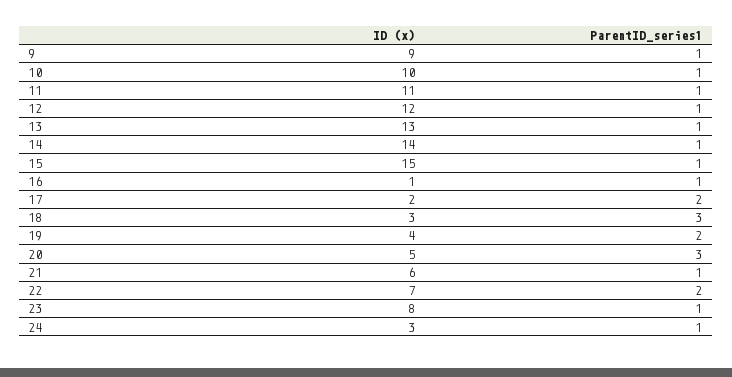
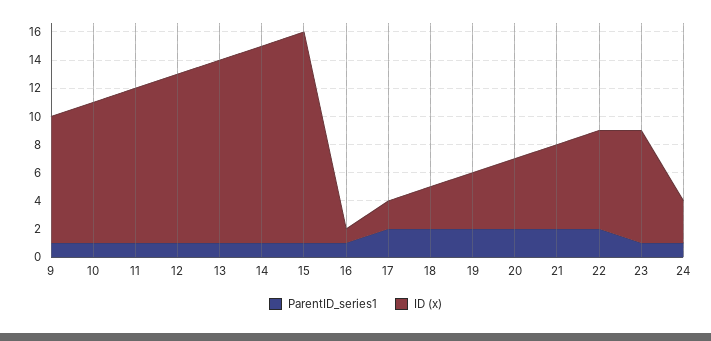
ParentID_series1, 18: 3 -> 2
ParentID_series1, 20: 3 -> 2
ParentID_series1, 21: 1 -> 2

